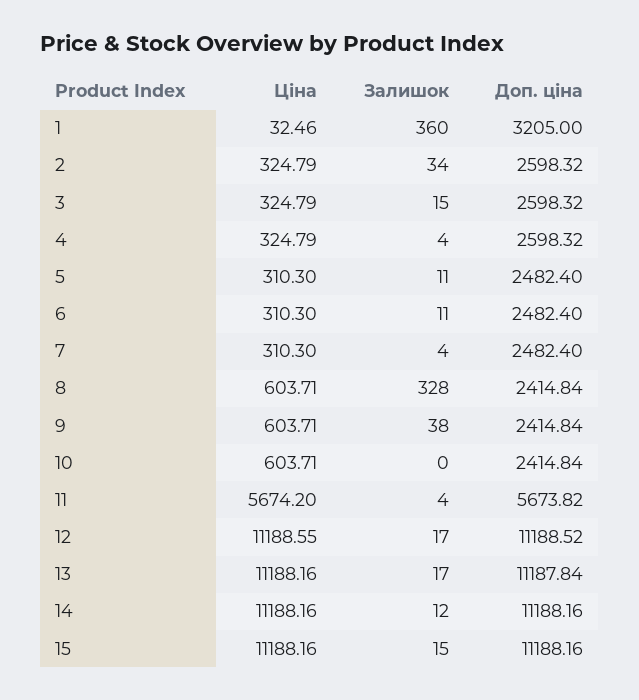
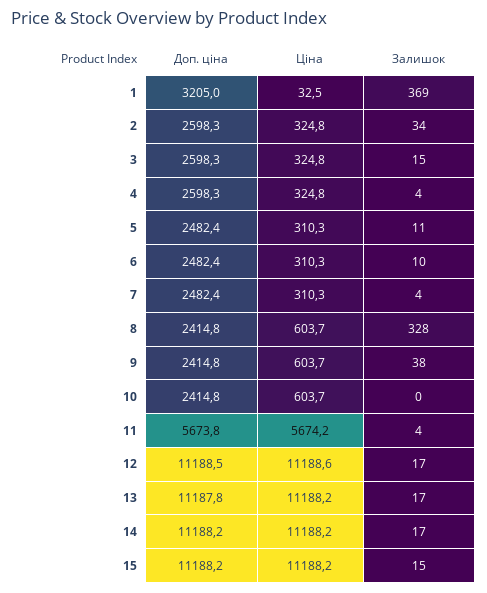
Залишок, 1: 360 -> 369
Залишок, 6: 11 -> 10
Залишок, 14: 12 -> 17

